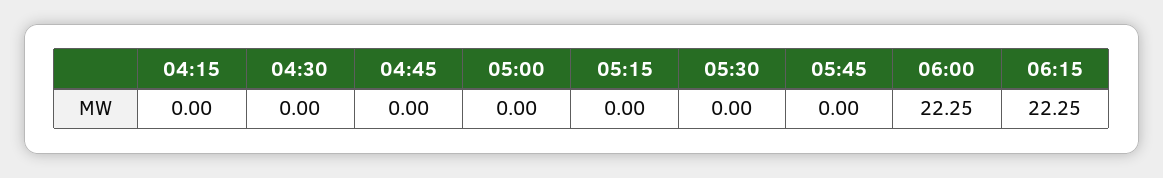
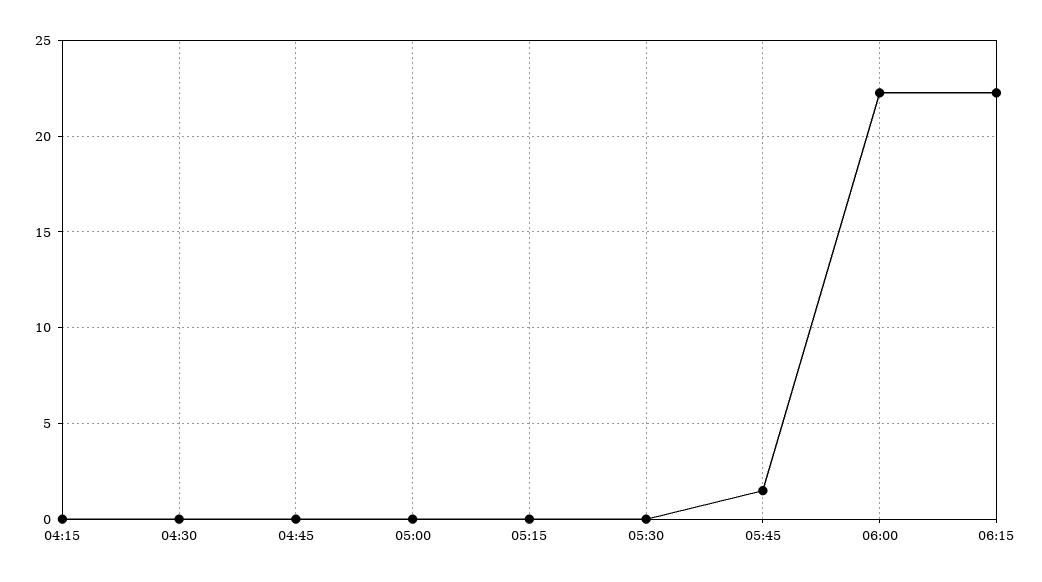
05:45: 0 -> 1.5

